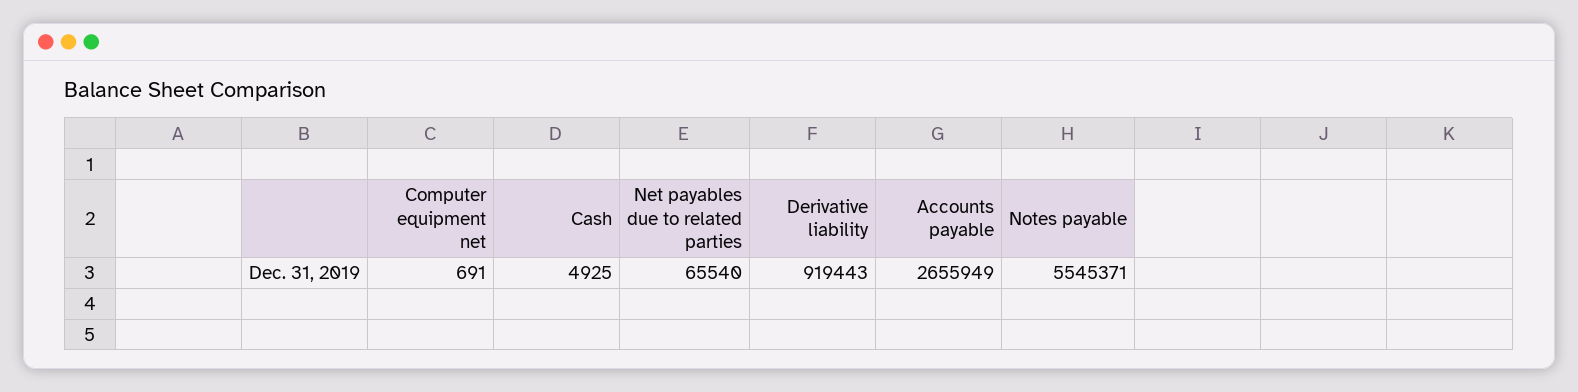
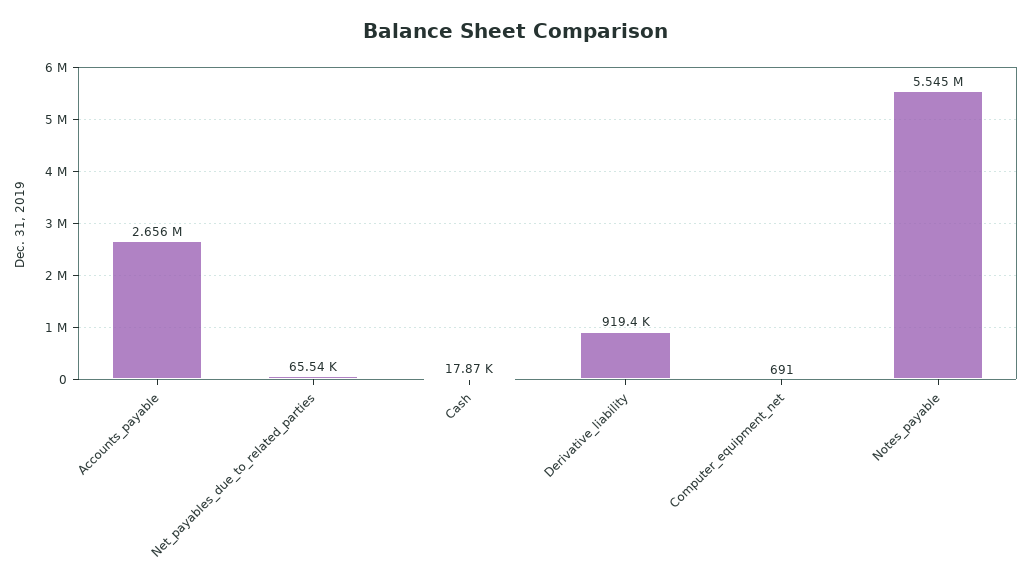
Cash: 4925 -> 17870

